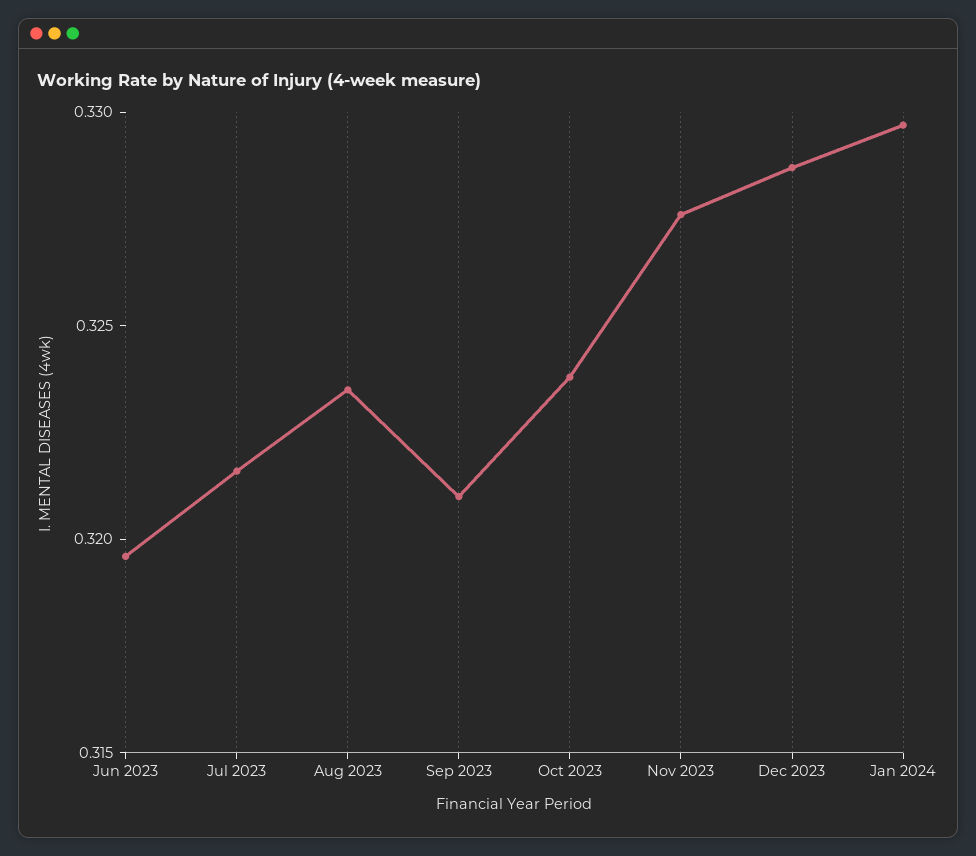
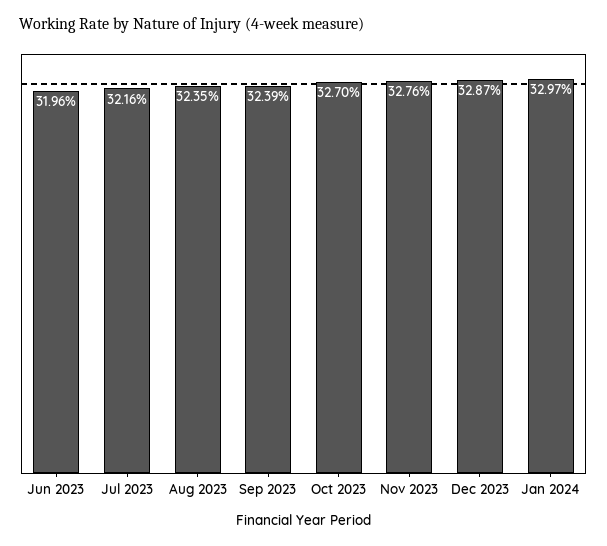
Sep 2023: 0.321 -> 0.3239
Oct 2023: 0.324 -> 0.327

